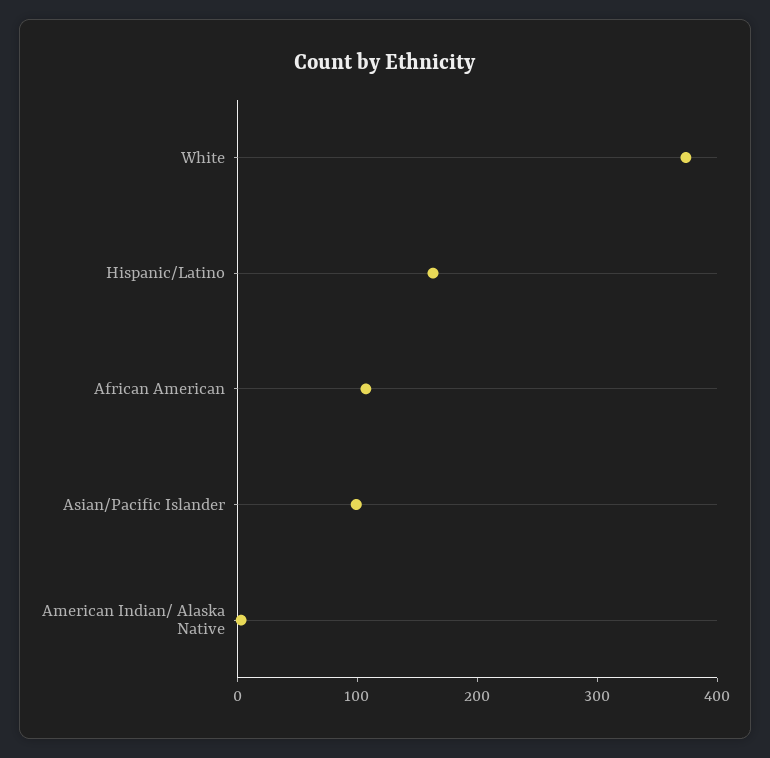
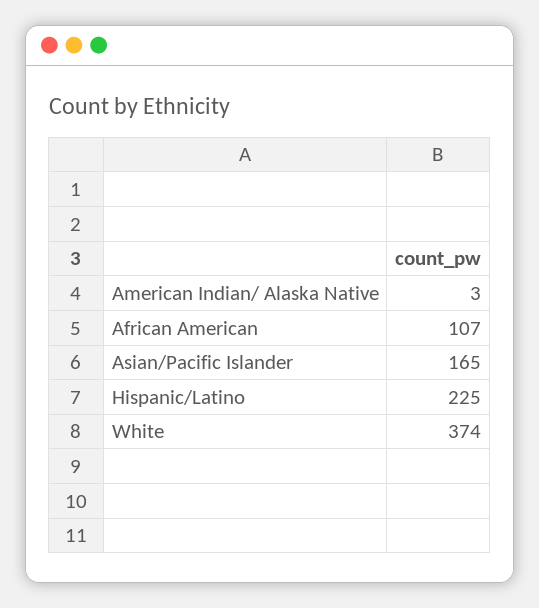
Hispanic/Latino: 160 -> 225
Asian/Pacific Islander: 100 -> 165

